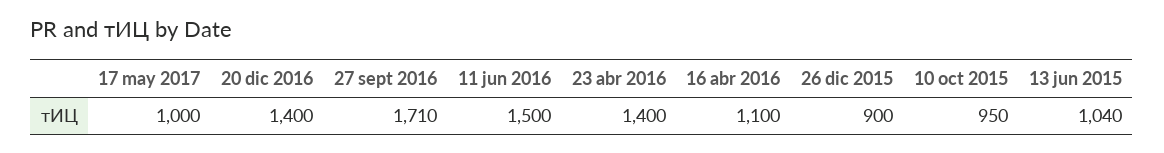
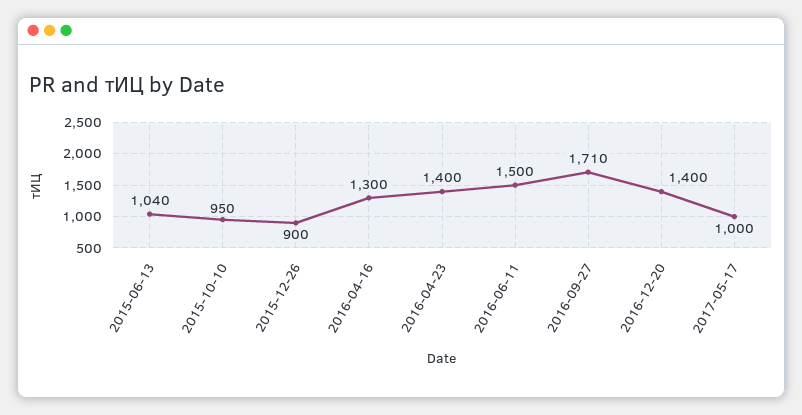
16 abr 2016: 1100 -> 1300

